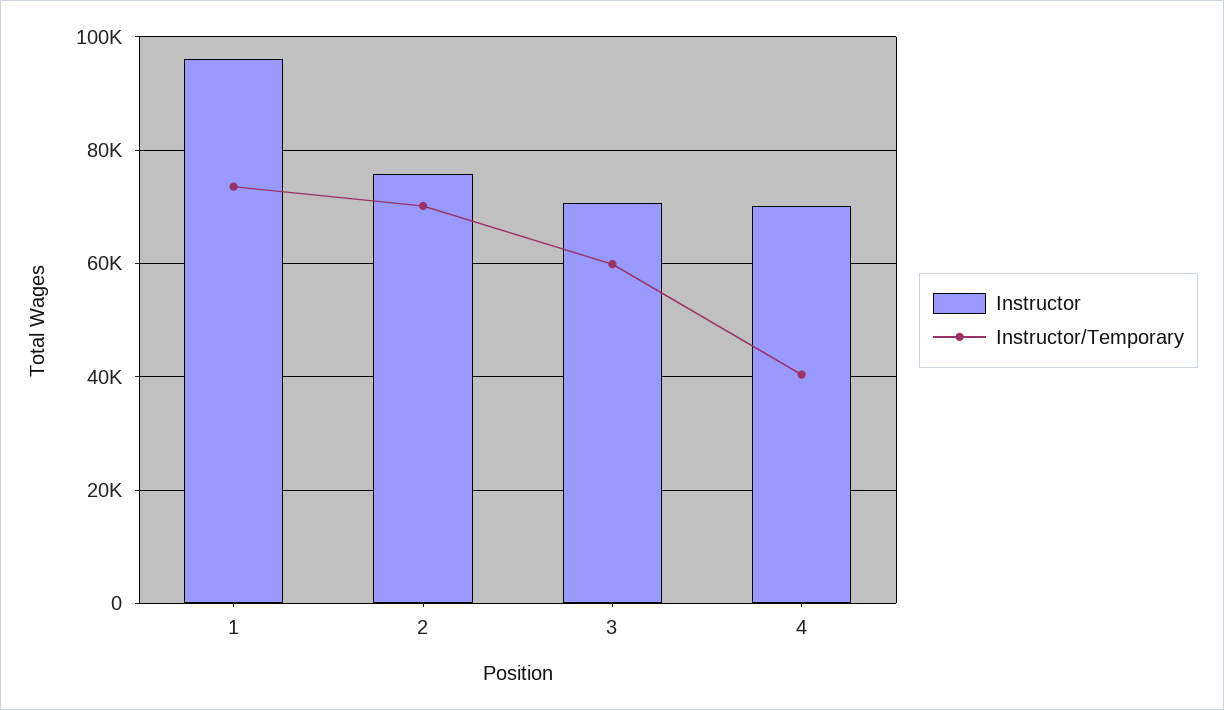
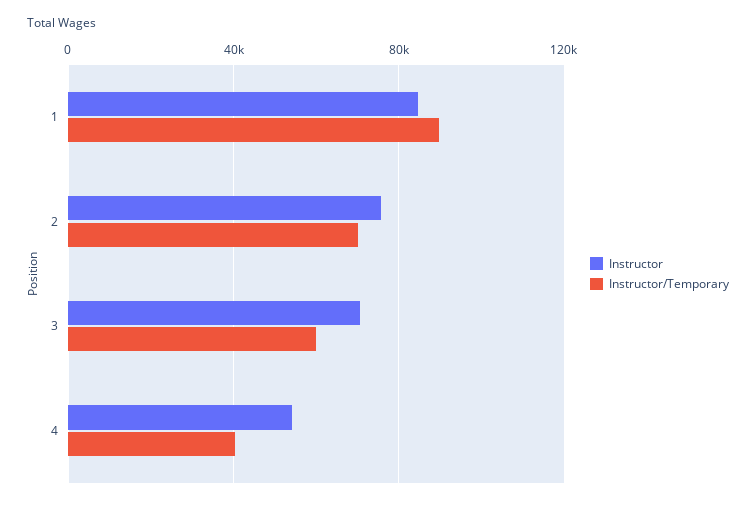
Instructor, 1: 96000 -> 85000
Instructor/Temporary, 1: 74000 -> 90000
Instructor, 4: 70000 -> 55000

